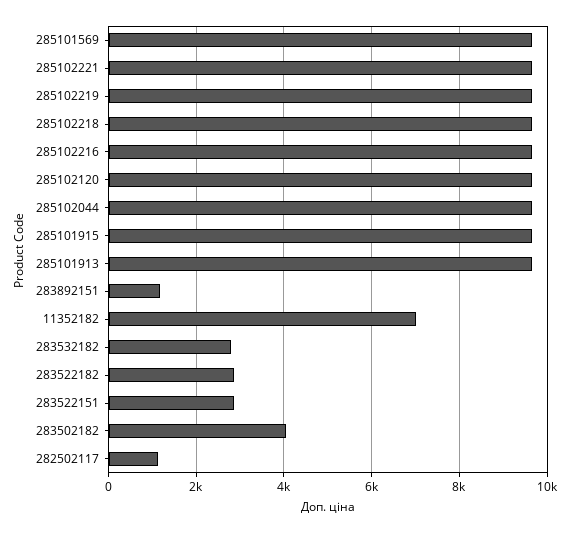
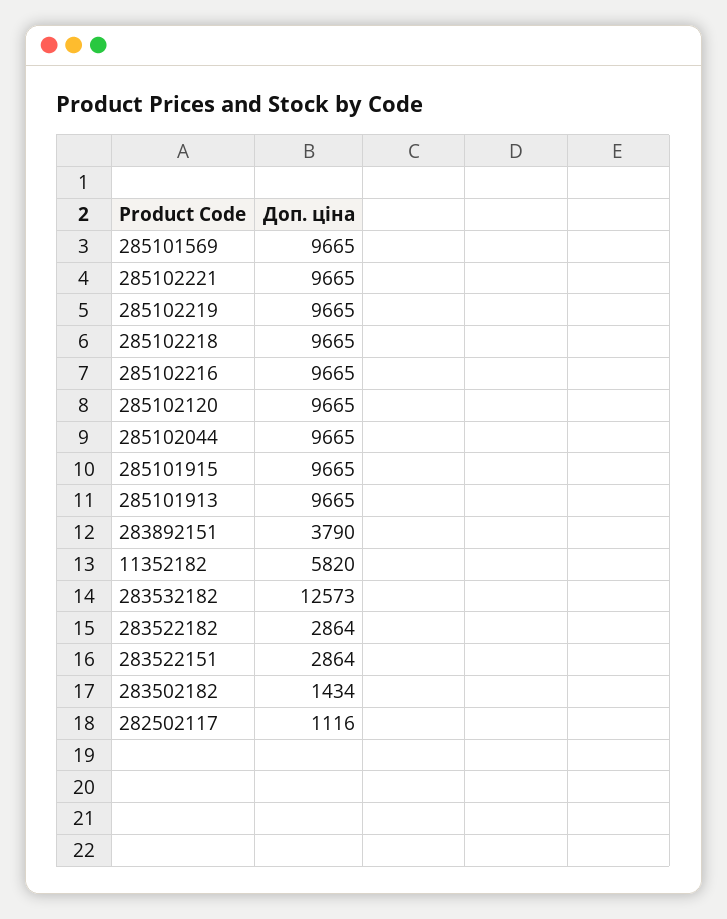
283892151: 1200 -> 3790
11352182: 7000 -> 5820
283532182: 2800 -> 12573
283502182: 4000 -> 1434

